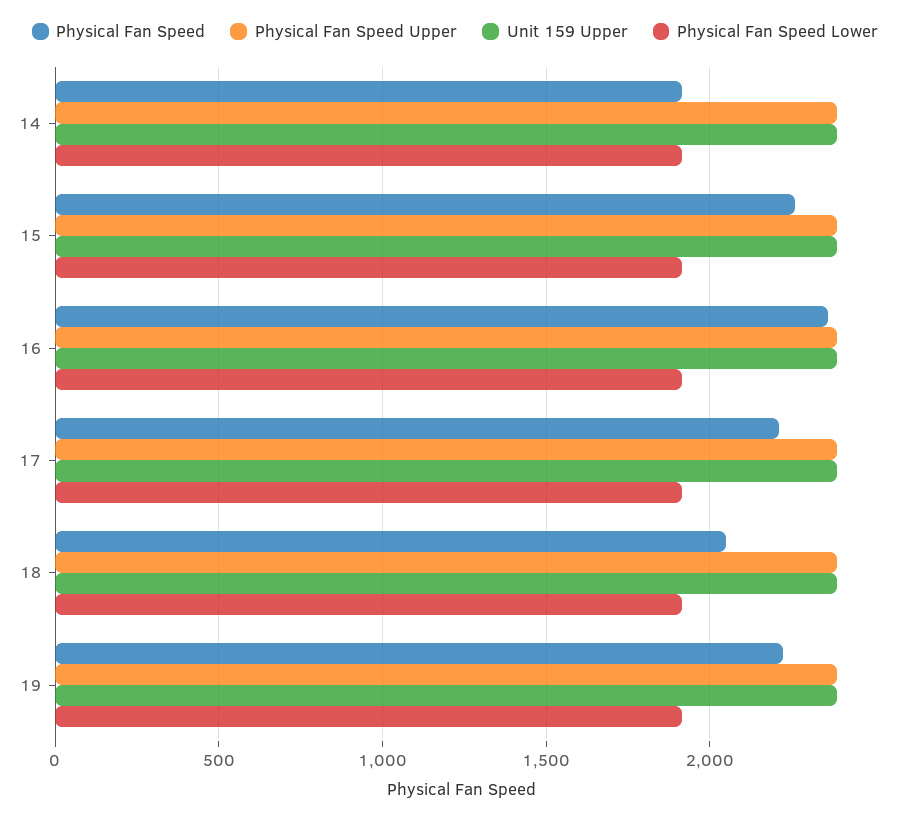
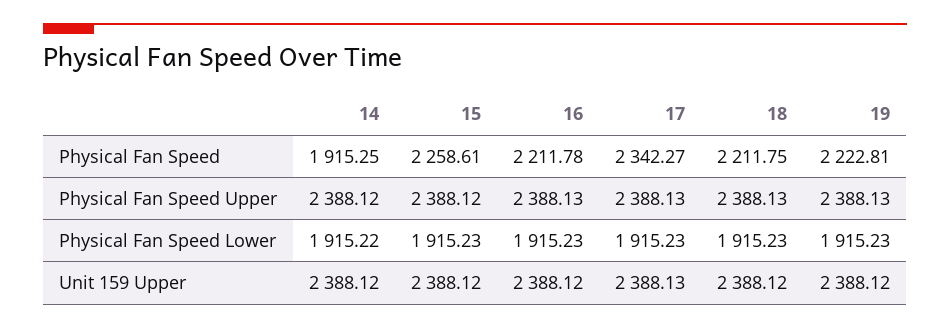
Physical Fan Speed, 16: 2350 -> 2211.78
Physical Fan Speed, 17: 2200 -> 2342.27
Physical Fan Speed, 18: 2050 -> 2211.75

